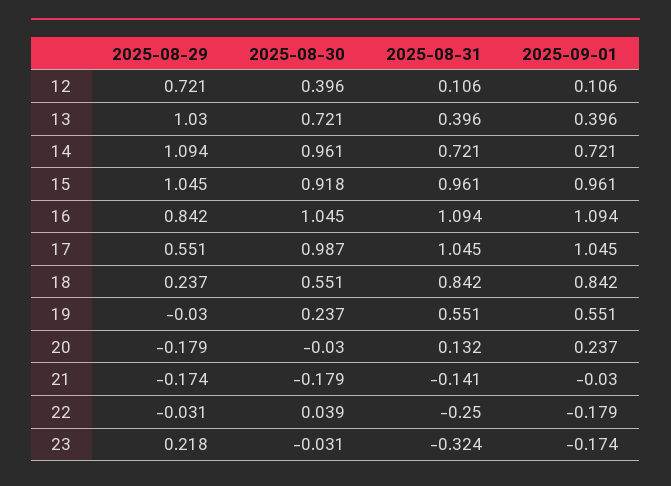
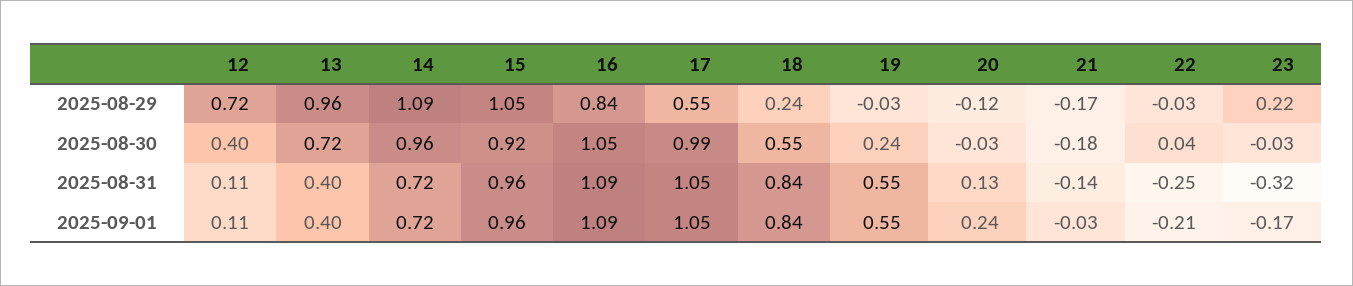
2025-08-29, 13: 1.03 -> 0.96
2025-08-29, 20: -0.179 -> -0.12
2025-09-01, 22: -0.179 -> -0.21

